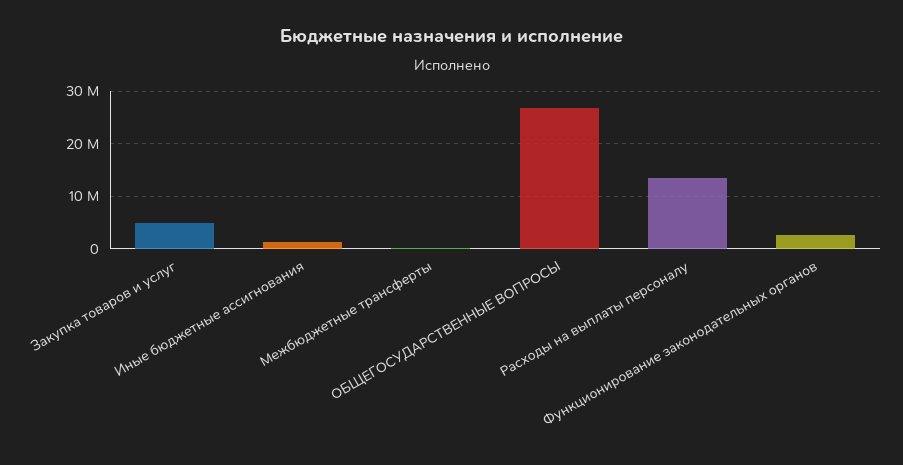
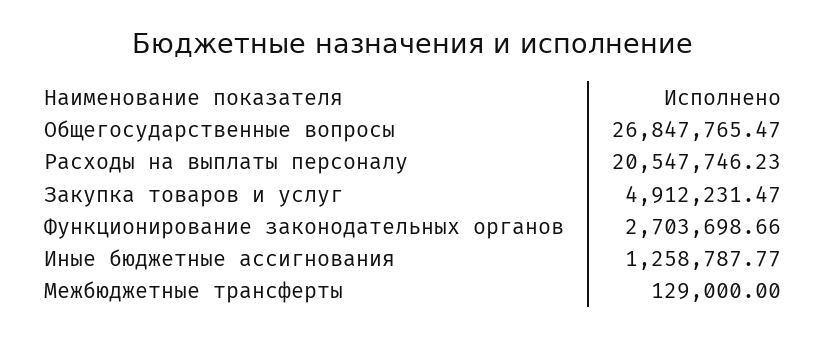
Расходы на выплаты персоналу: 14000000 -> 20547746.23

